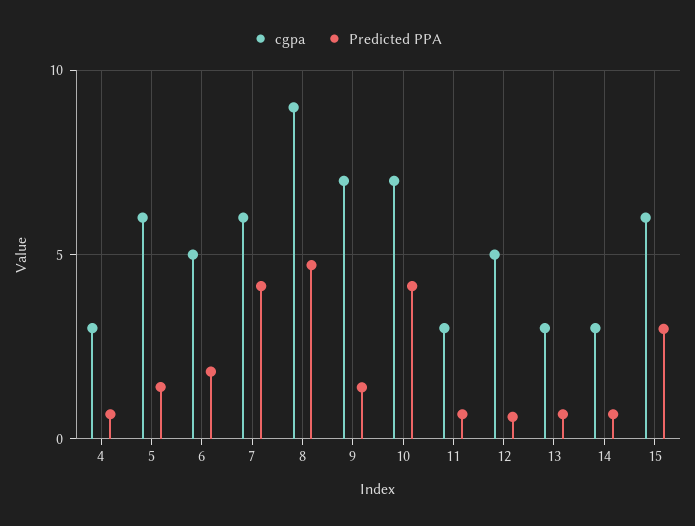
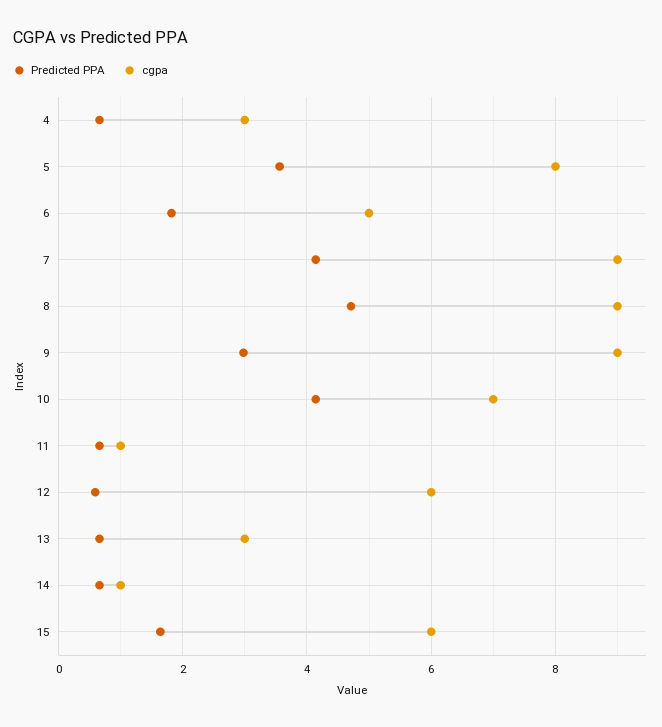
cgpa, 5: 6 -> 8
Predicted PPA, 5: 1.5 -> 3.6
cgpa, 7: 6 -> 9
cgpa, 9: 7 -> 9
Predicted PPA, 9: 1.5 -> 3
cgpa, 11: 3 -> 1
cgpa, 12: 5 -> 6
cgpa, 14: 3 -> 1
Predicted PPA, 15: 3 -> 1.6

